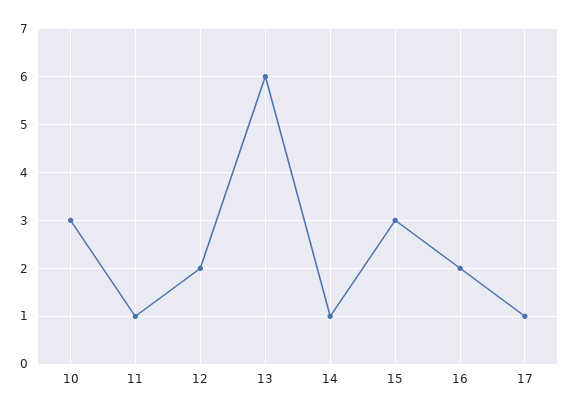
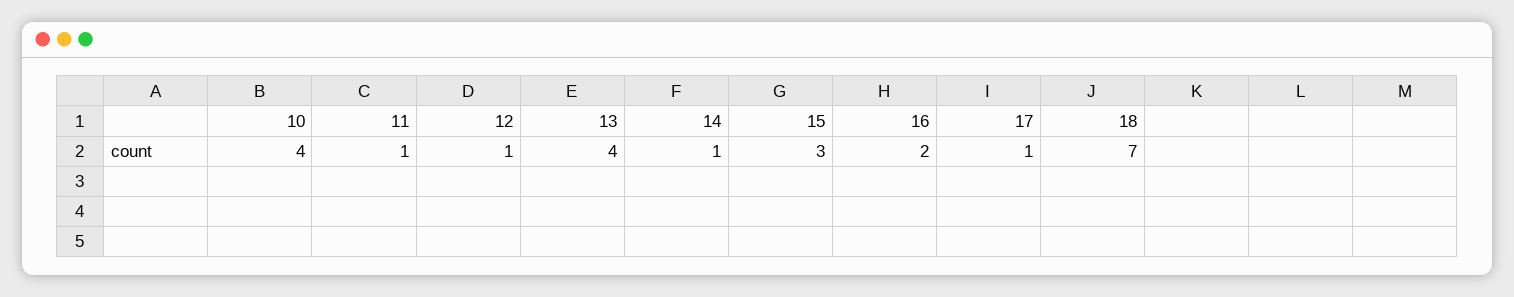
10: 3 -> 4
12: 2 -> 1
13: 6 -> 4
18: none -> 7

